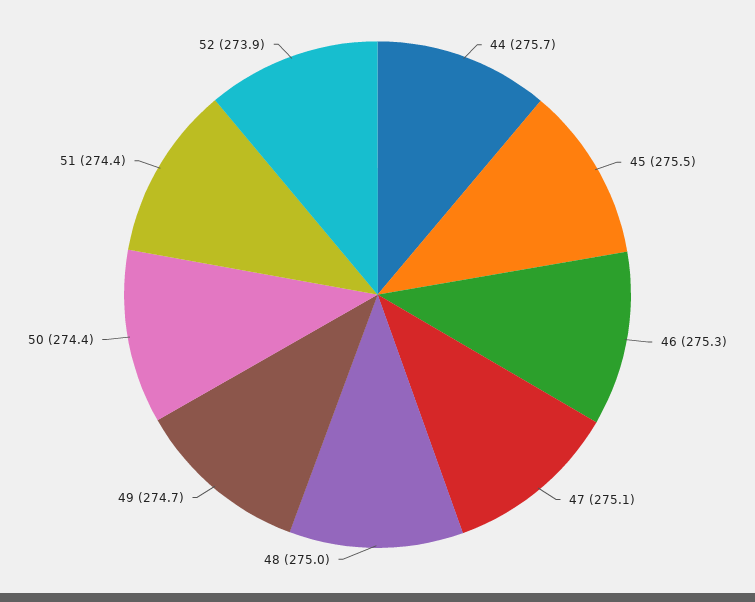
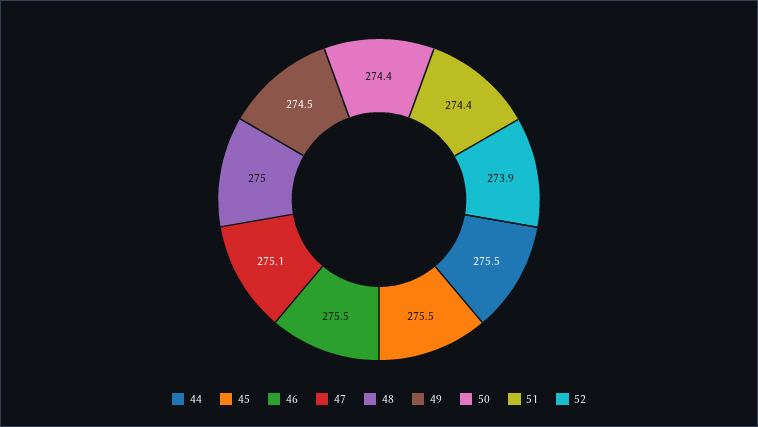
44: 275.7 -> 275.5
46: 275.3 -> 275.5
49: 274.7 -> 274.5

